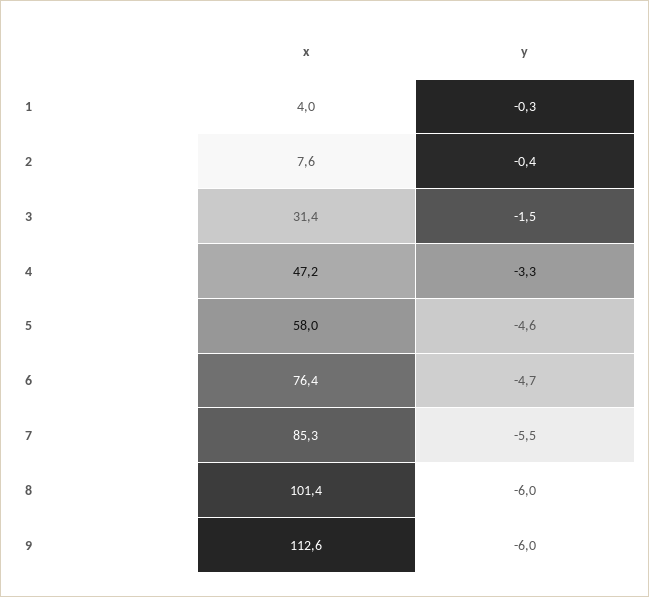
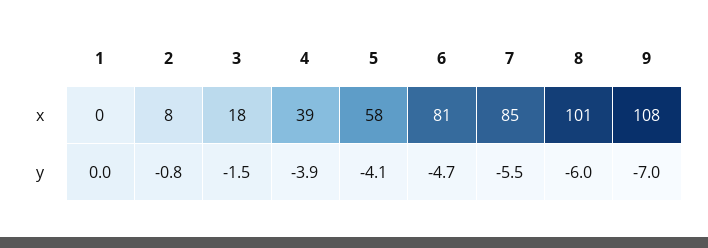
x, 1: 4 -> 0
y, 1: -0.3 -> 0
y, 2: -0.4 -> -0.8
x, 3: 31.4 -> 18
x, 4: 47.2 -> 39
y, 4: -3.3 -> -3.9
y, 5: -4.6 -> -4.1
x, 6: 76.4 -> 81
x, 9: 112.6 -> 108
y, 9: -6 -> -7

